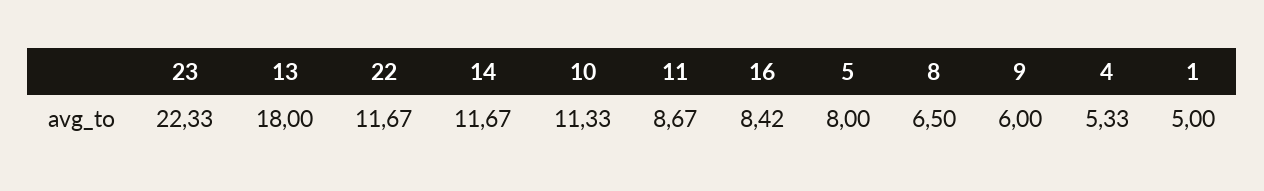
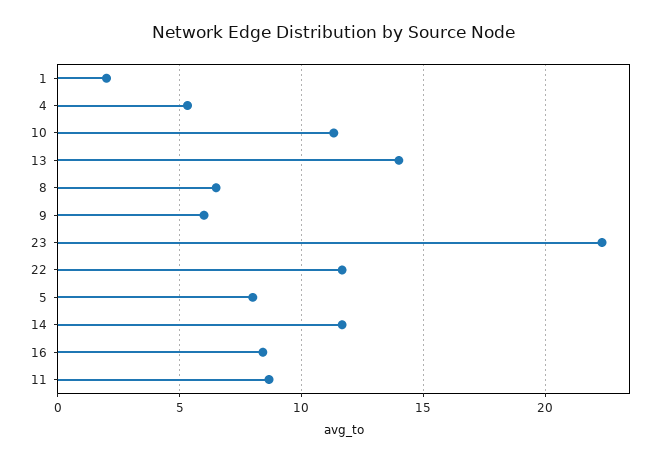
13: 18 -> 14
1: 5 -> 2

